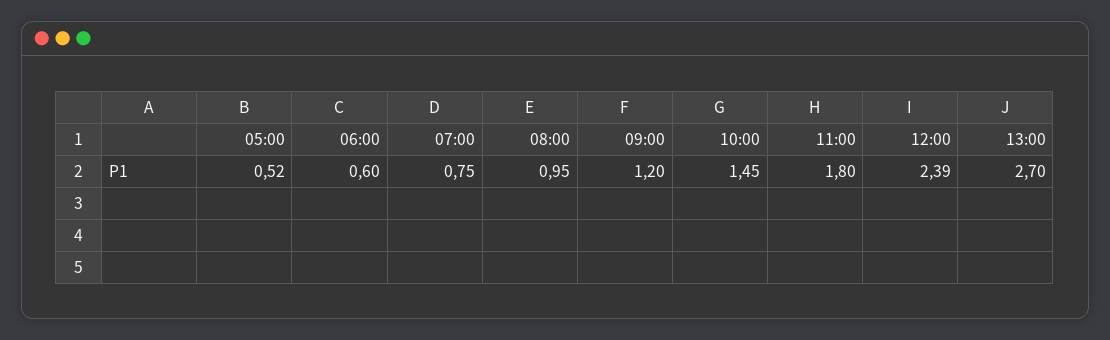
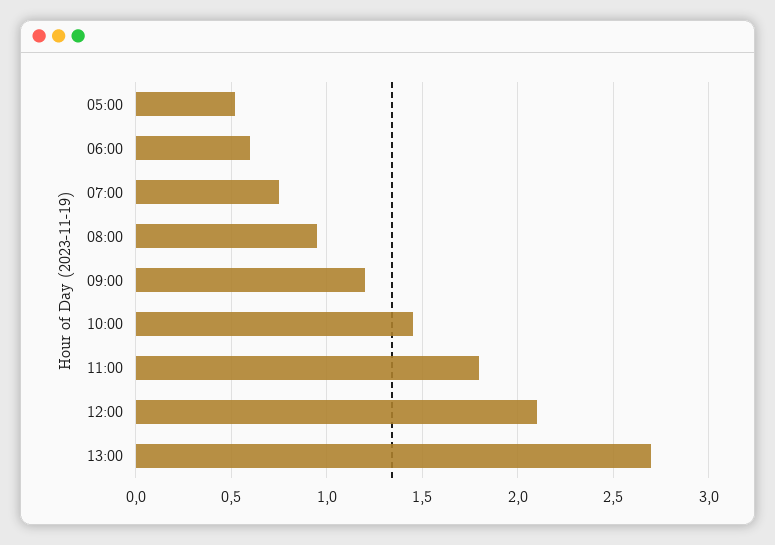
12:00: 2.39 -> 2.1

